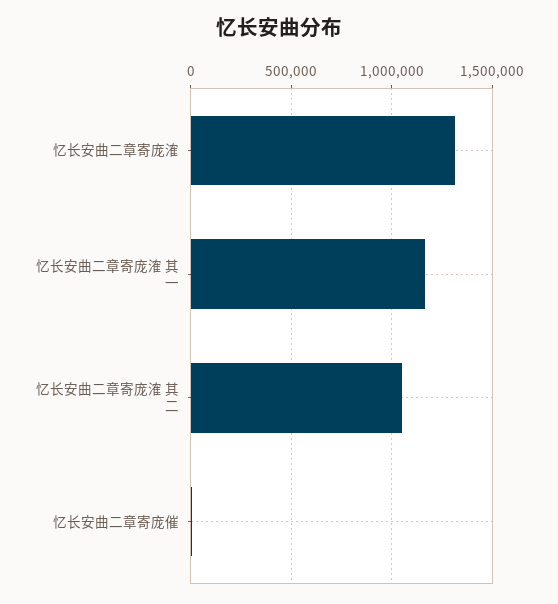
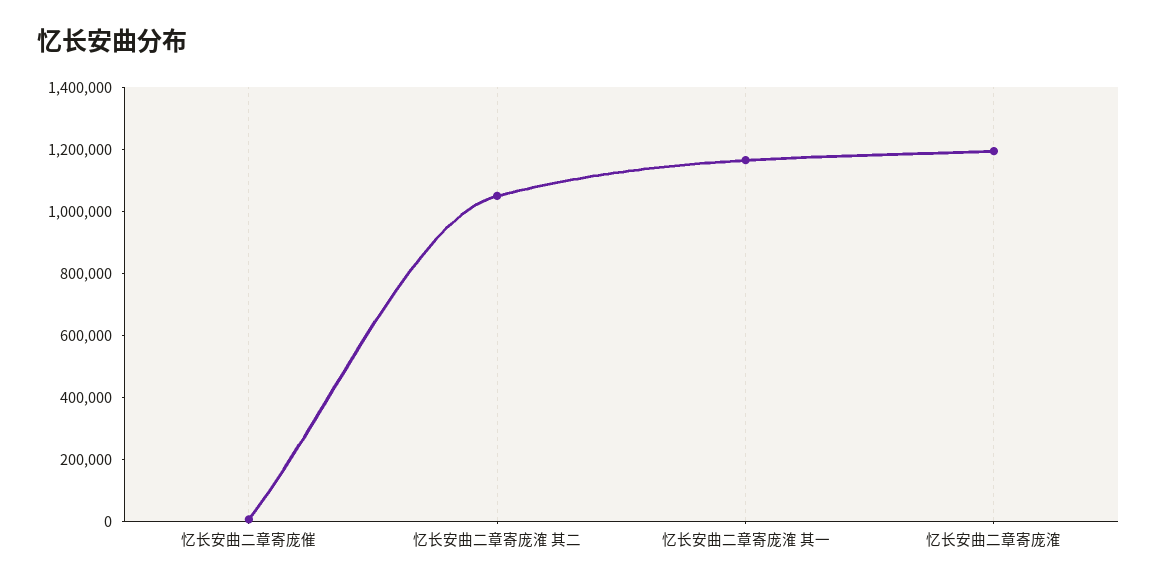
忆长安曲二章寄庞㴶: 1300000 -> 1200000

